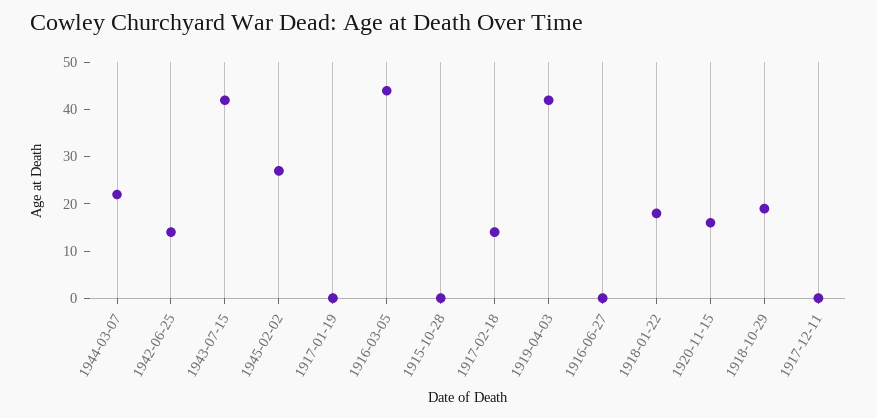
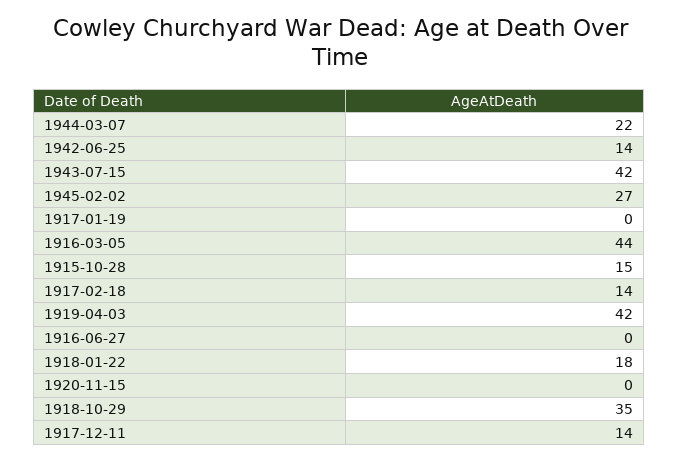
1915-10-28: 0 -> 15
1920-11-15: 15 -> 0
1918-10-29: 20 -> 35
1917-12-11: 0 -> 14

